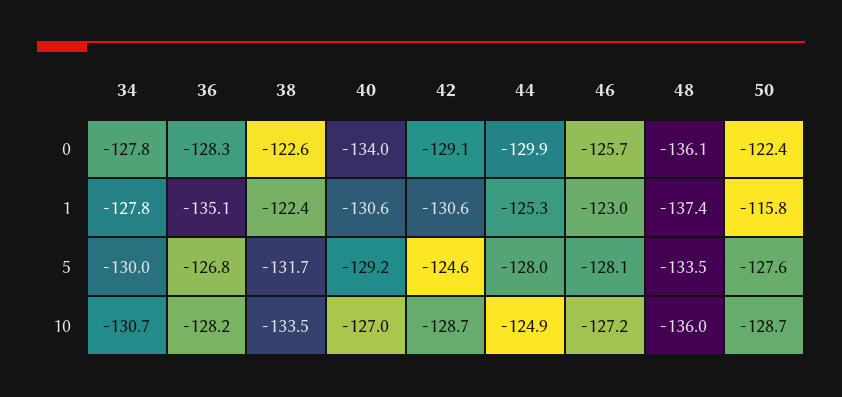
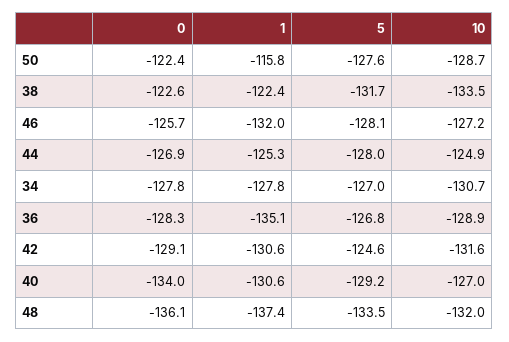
44, 0: -129.9 -> -126.9
46, 1: -123 -> -132
34, 5: -130 -> -127
36, 10: -128.2 -> -128.9
42, 10: -128.7 -> -131.6
48, 10: -136 -> -132

